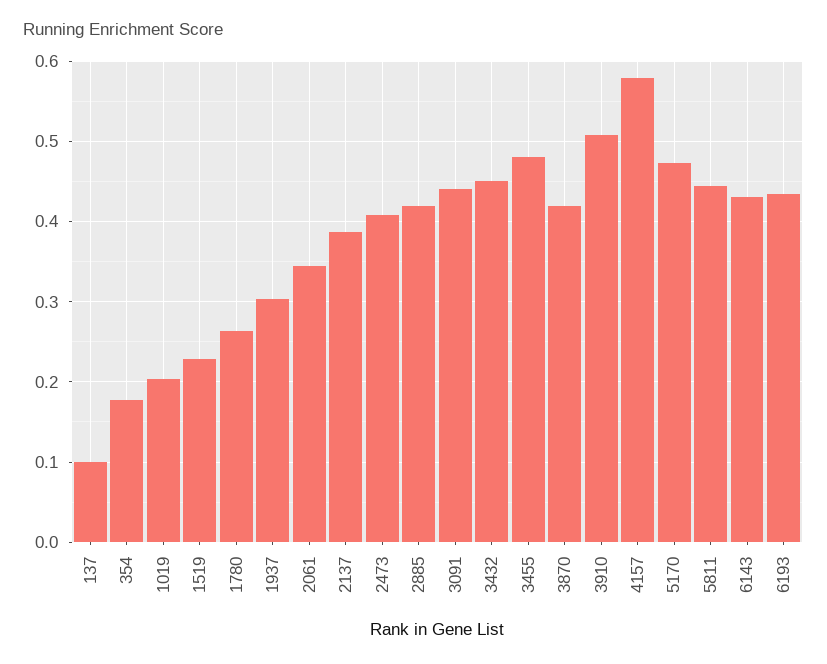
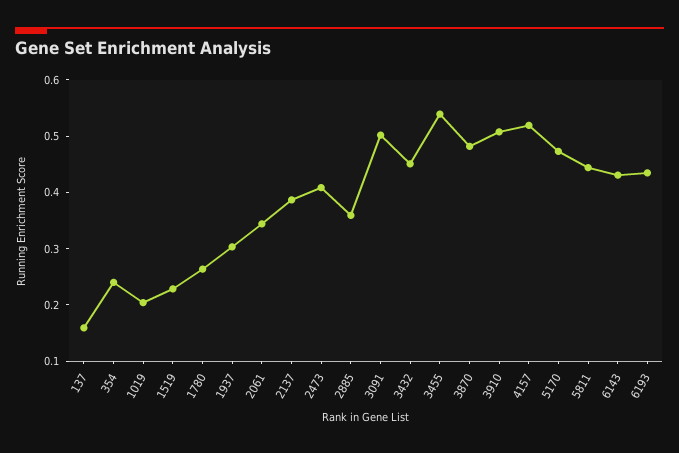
137: 0.1 -> 0.16
354: 0.18 -> 0.24
2885: 0.42 -> 0.36
3091: 0.44 -> 0.5
3455: 0.48 -> 0.54
3870: 0.42 -> 0.48
4157: 0.58 -> 0.52

